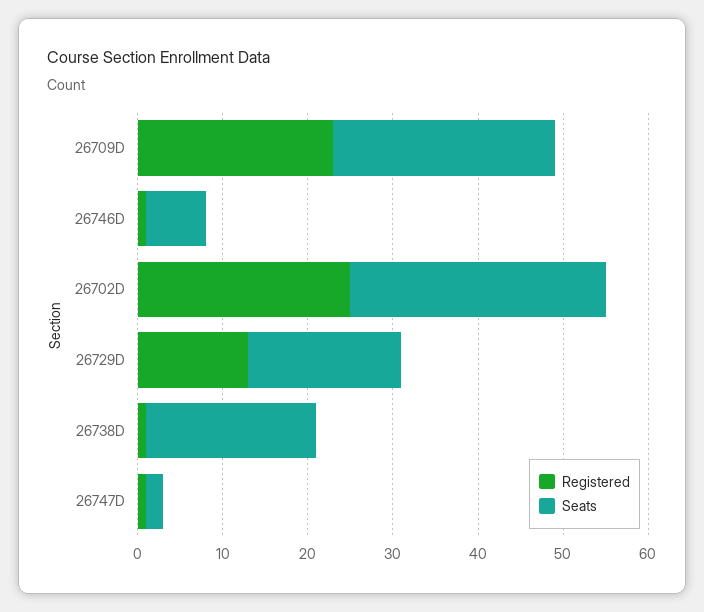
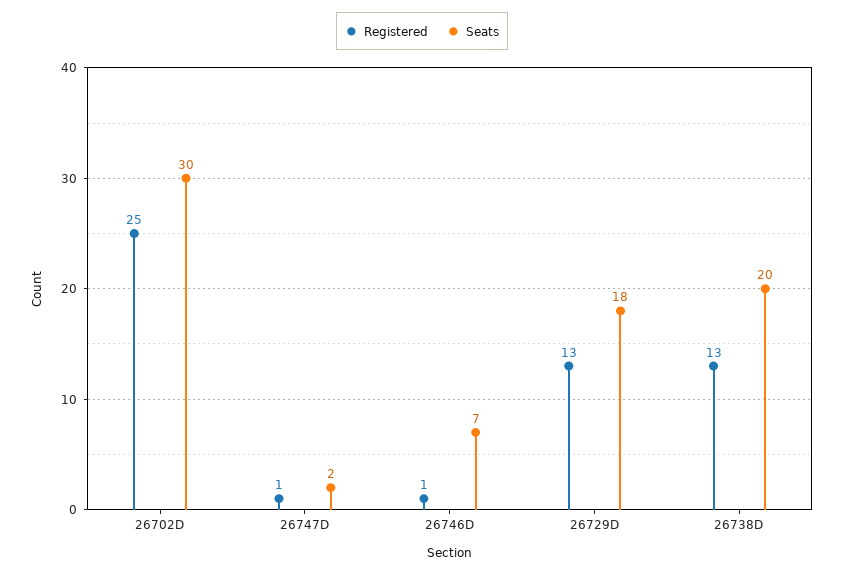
Registered, 26709D: 23 -> none
Seats, 26709D: 26 -> none
Registered, 26738D: 1 -> 13

